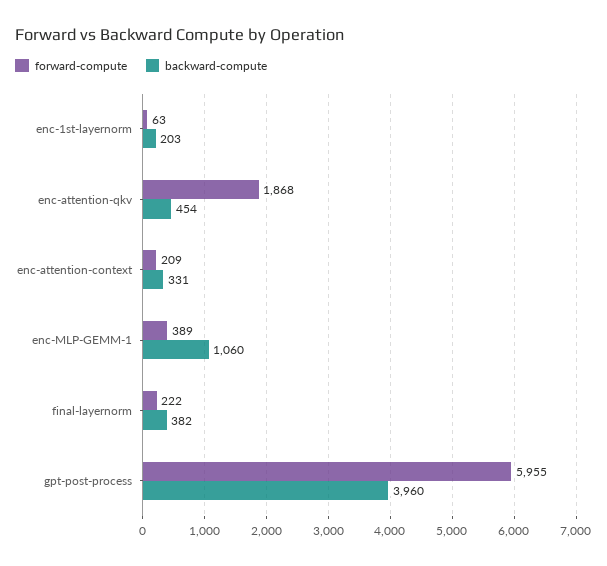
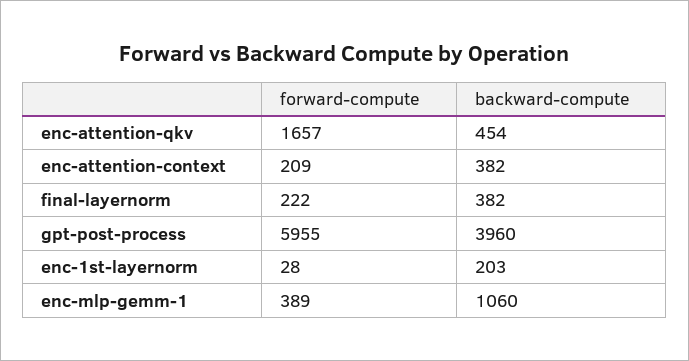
forward-compute, enc-1st-layernorm: 63 -> 28
forward-compute, enc-attention-qkv: 1868 -> 1657
backward-compute, enc-attention-context: 331 -> 382

